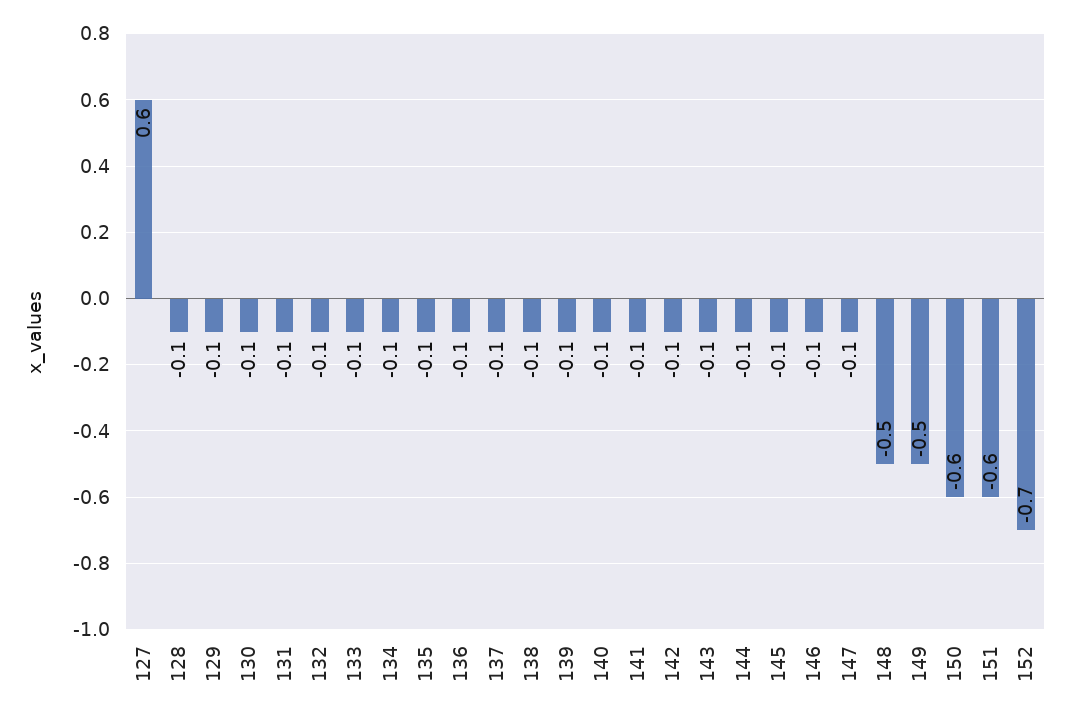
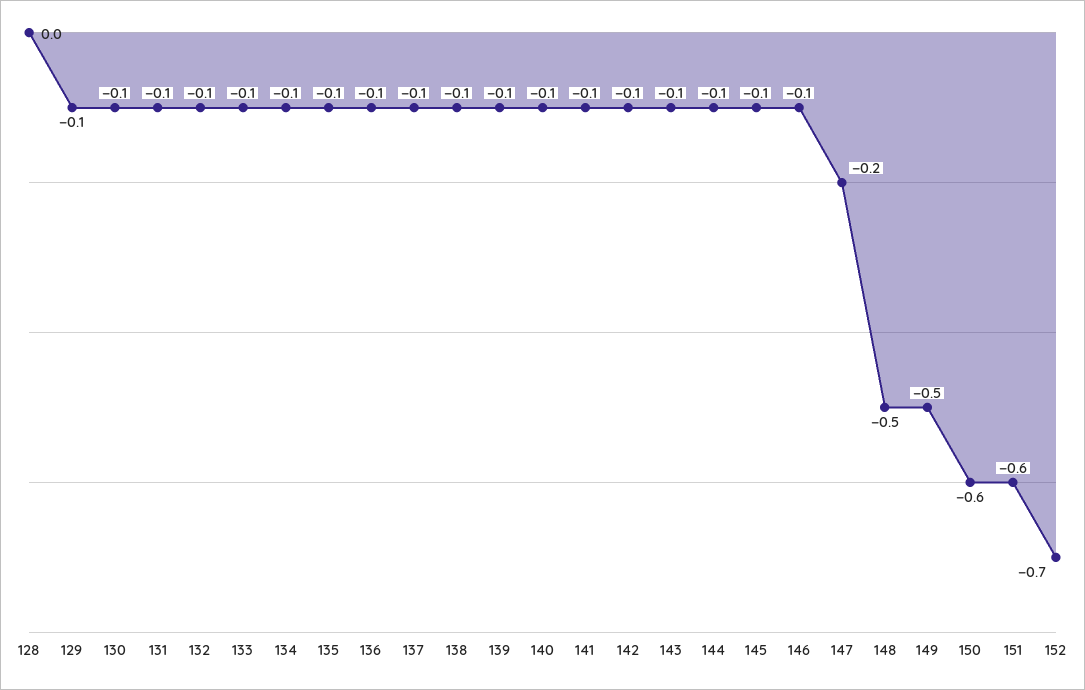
127: 0.6 -> none
128: -0.1 -> 0
147: -0.1 -> -0.2

